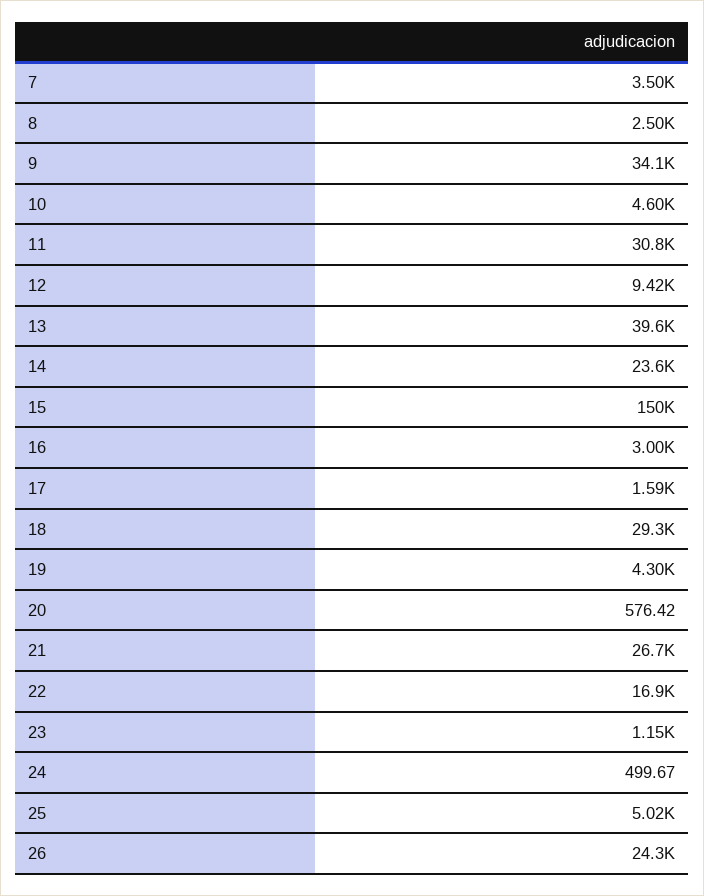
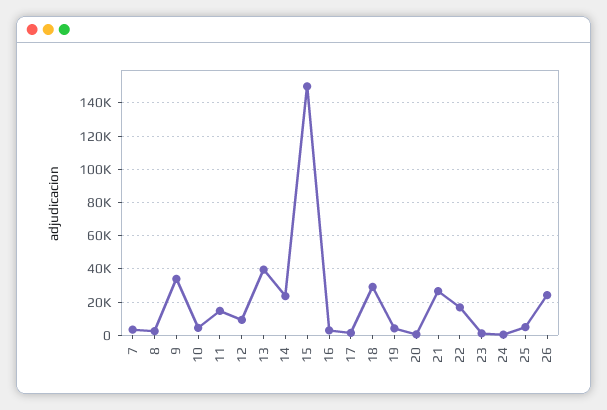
11: 30800 -> 15000

